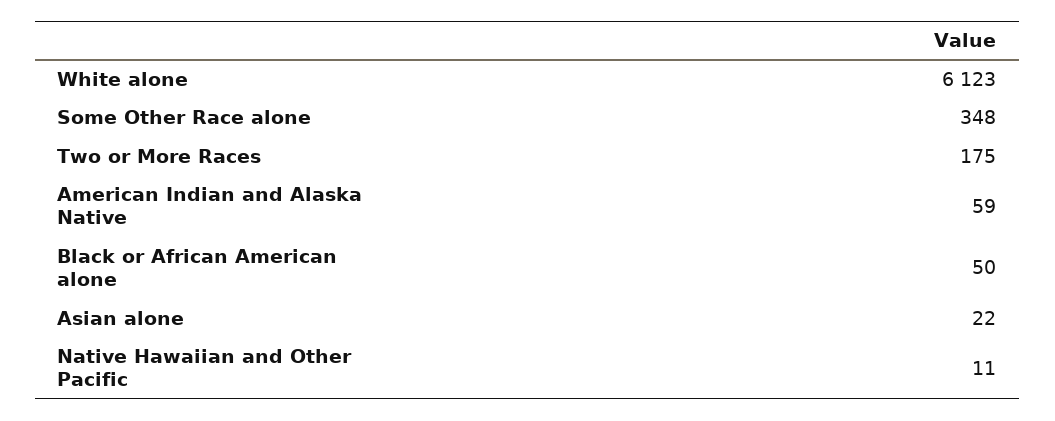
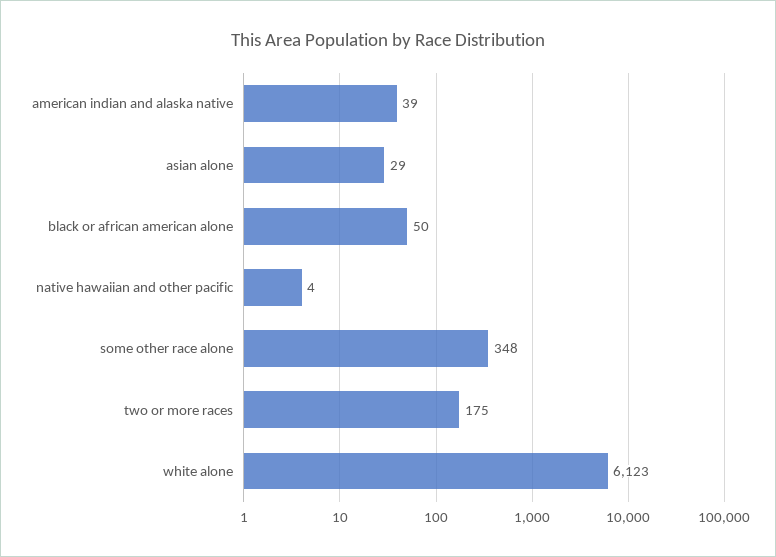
American Indian and Alaska Native: 59 -> 39
Asian alone: 22 -> 29
Native Hawaiian and Other Pacific: 11 -> 4

